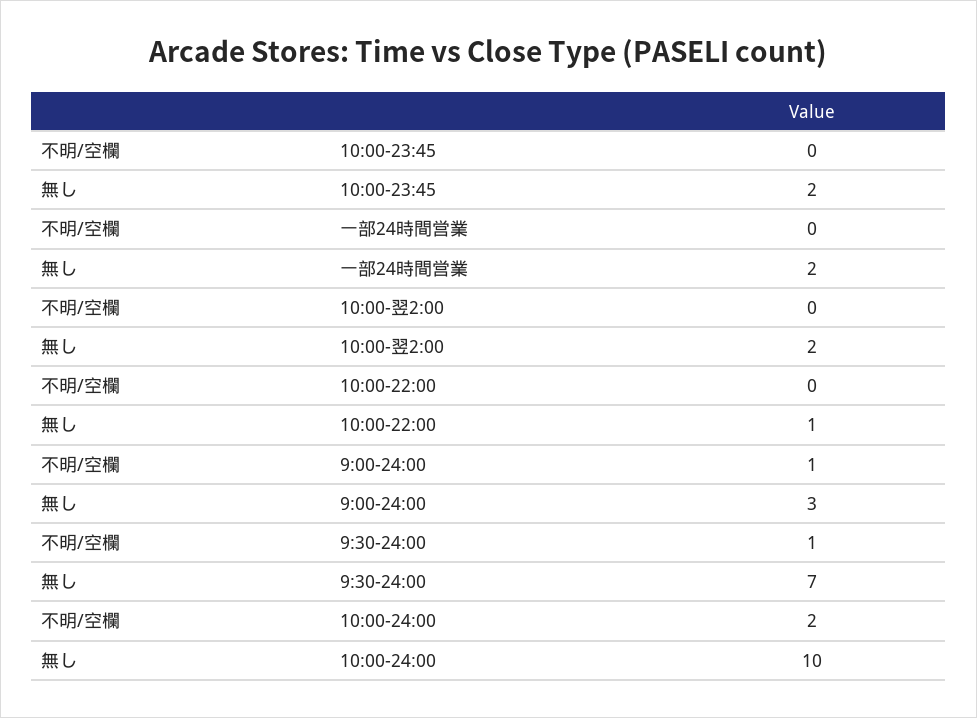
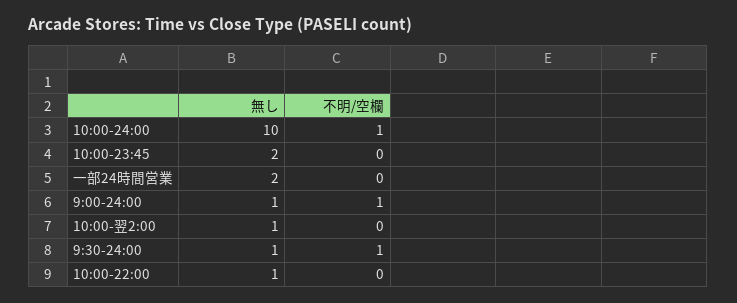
無し, 10:00-翌2:00: 2 -> 1
無し, 9:00-24:00: 3 -> 1
無し, 9:30-24:00: 7 -> 1
不明/空欄, 10:00-24:00: 2 -> 1

